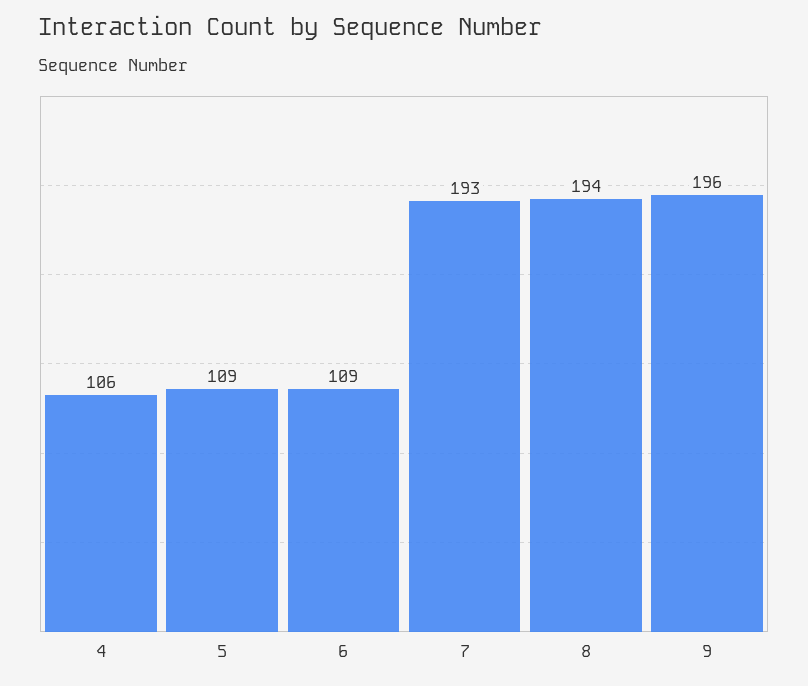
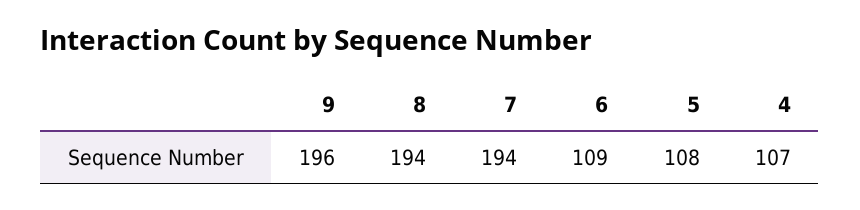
4: 106 -> 107
5: 109 -> 108
7: 193 -> 194

